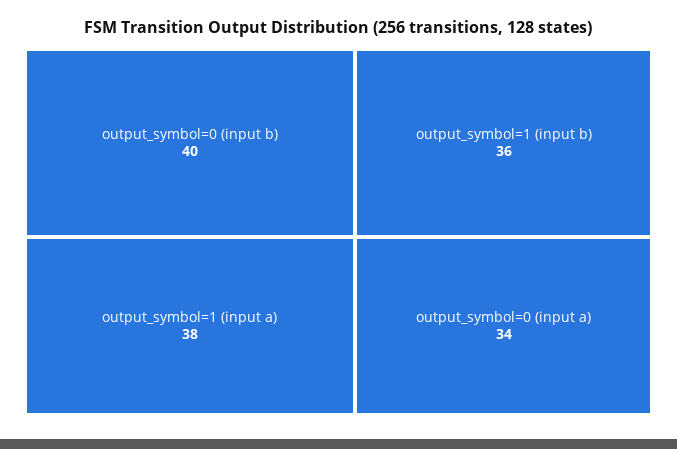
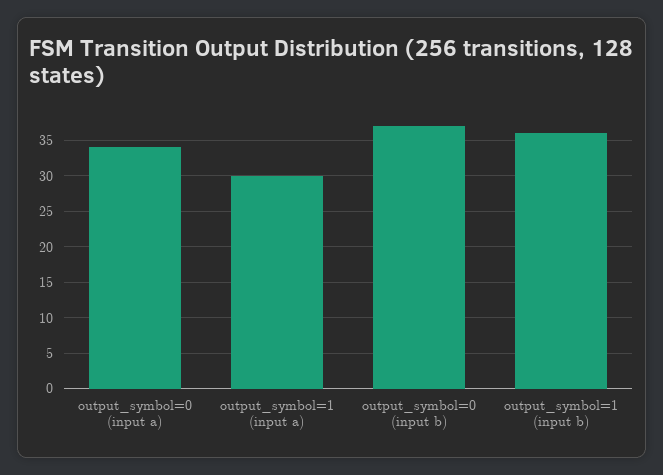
output_symbol=0 (input b): 40 -> 37
output_symbol=1 (input a): 38 -> 30

